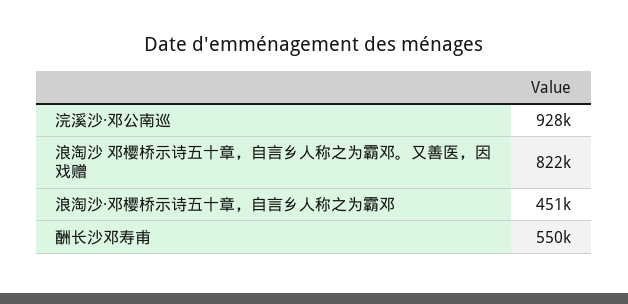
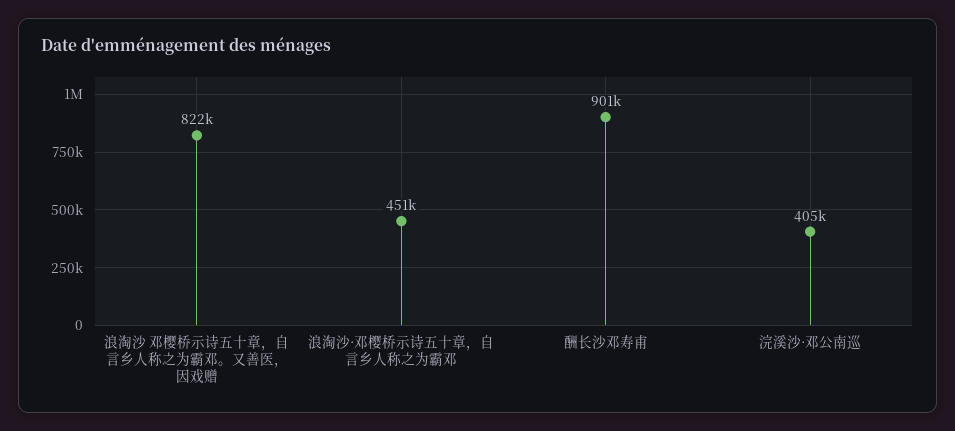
浣溪沙·邓公南巡: 928000 -> 405000
酬长沙邓寿甫: 550000 -> 901000

